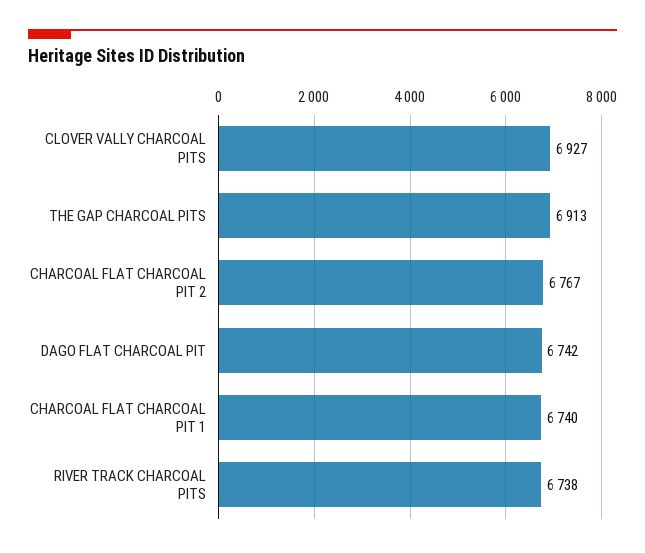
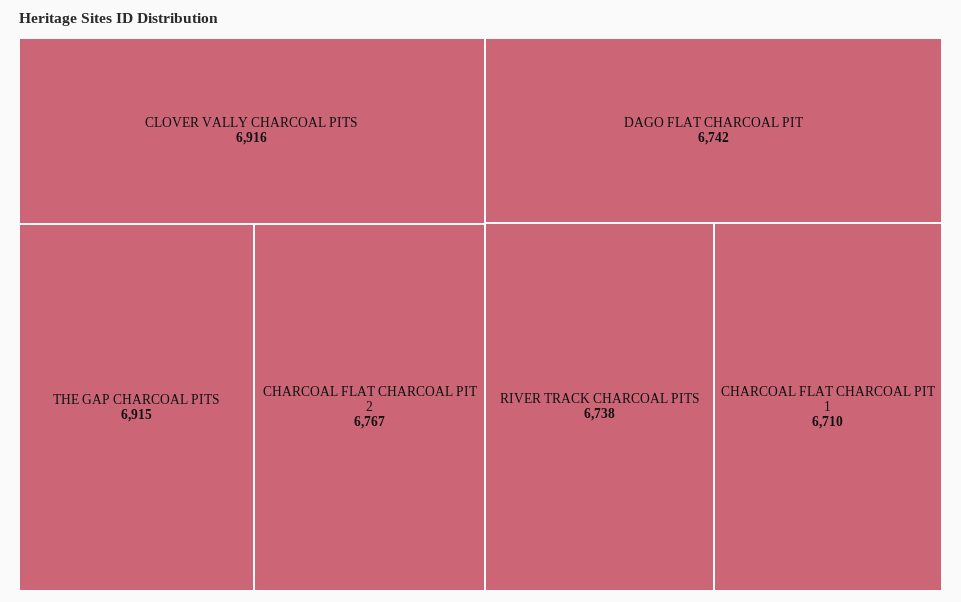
CLOVER VALLY CHARCOAL PITS: 6927 -> 6916
THE GAP CHARCOAL PITS: 6913 -> 6915
CHARCOAL FLAT CHARCOAL PIT 1: 6740 -> 6710

